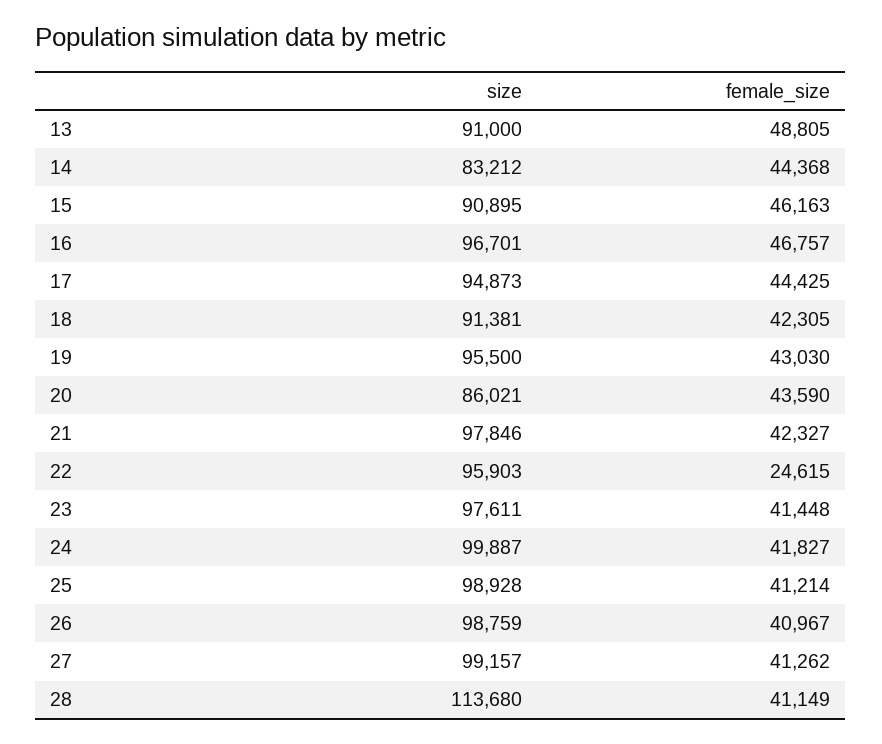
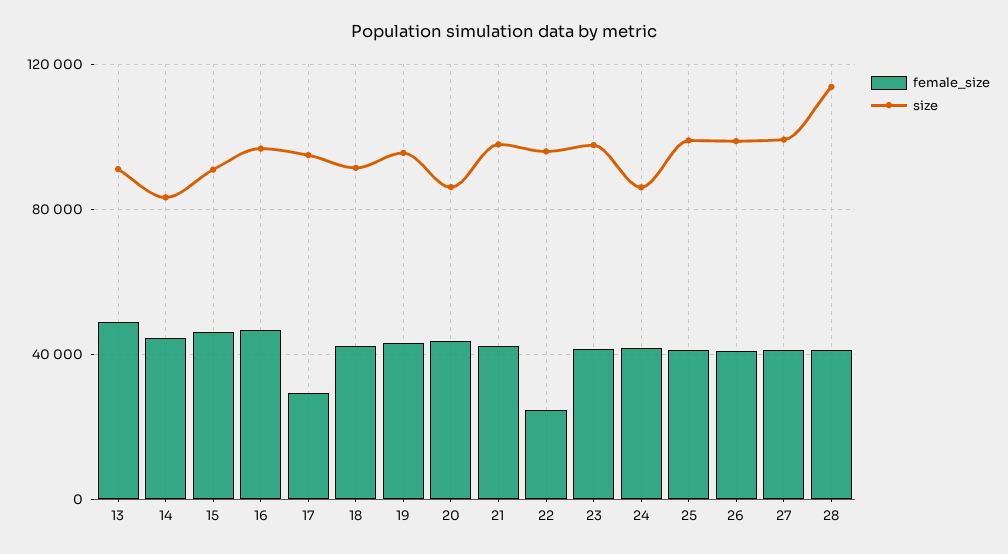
female_size, 17: 44425 -> 30000
size, 24: 99887 -> 85000

